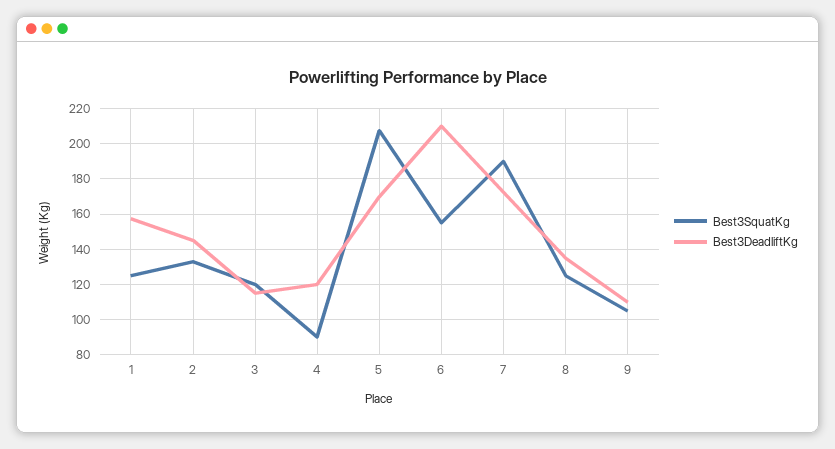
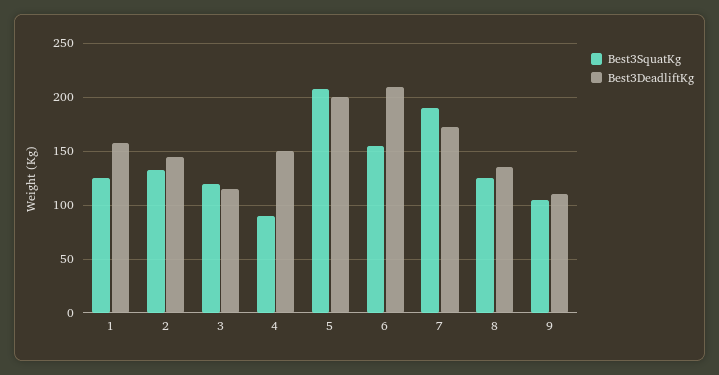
Best3DeadliftKg, 4: 120 -> 150
Best3DeadliftKg, 5: 170 -> 200

